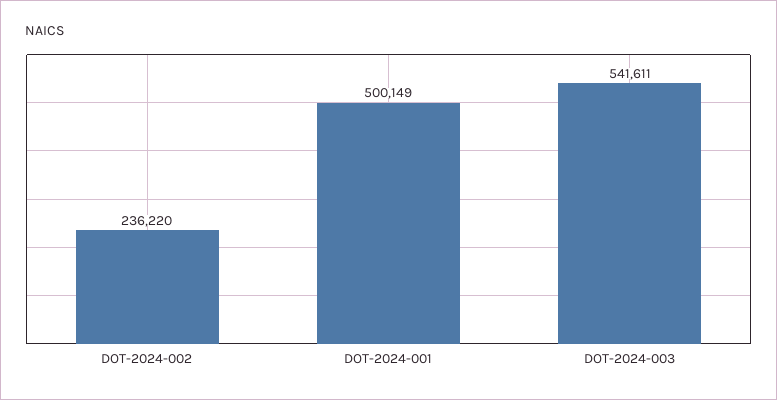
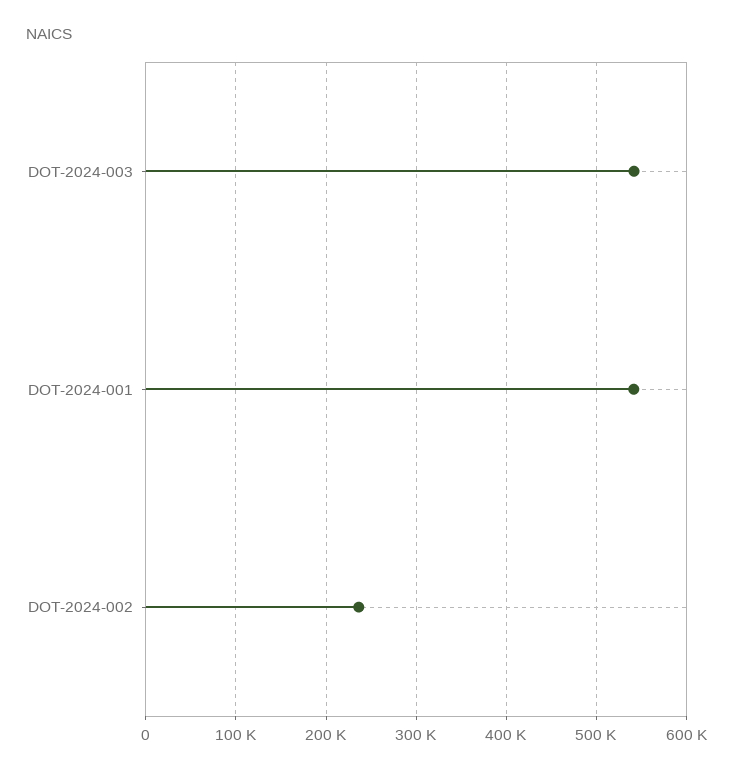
DOT-2024-001: 500149 -> 540000

